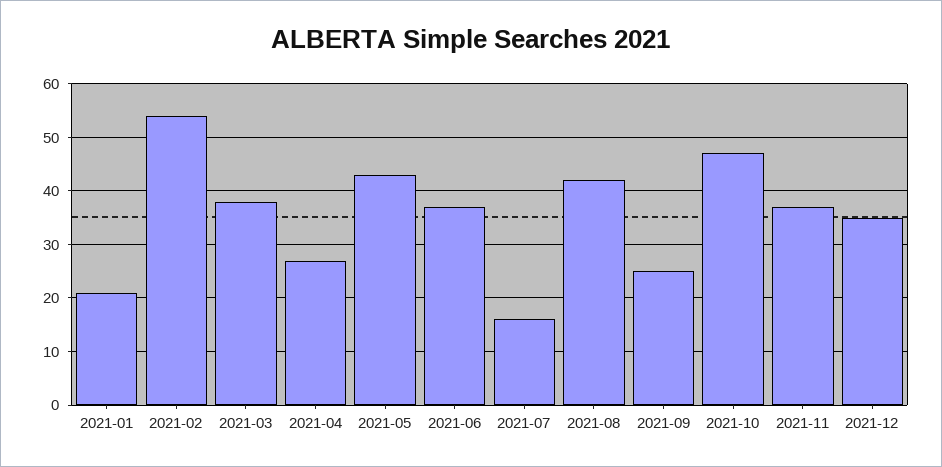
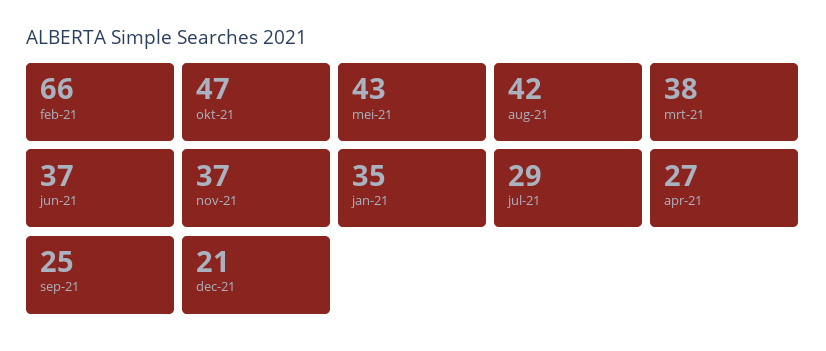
2021-01: 20 -> 35
2021-02: 55 -> 66
2021-07: 15 -> 29
2021-12: 35 -> 21

